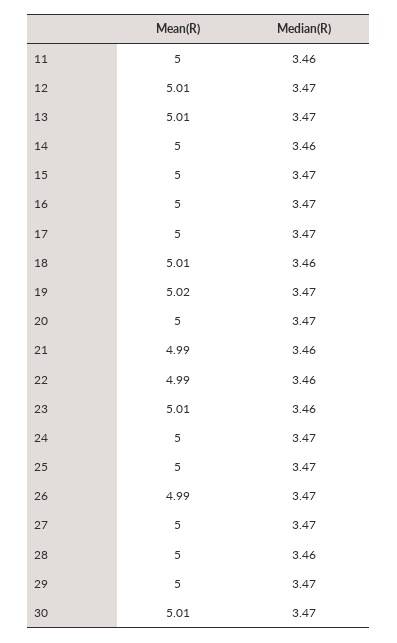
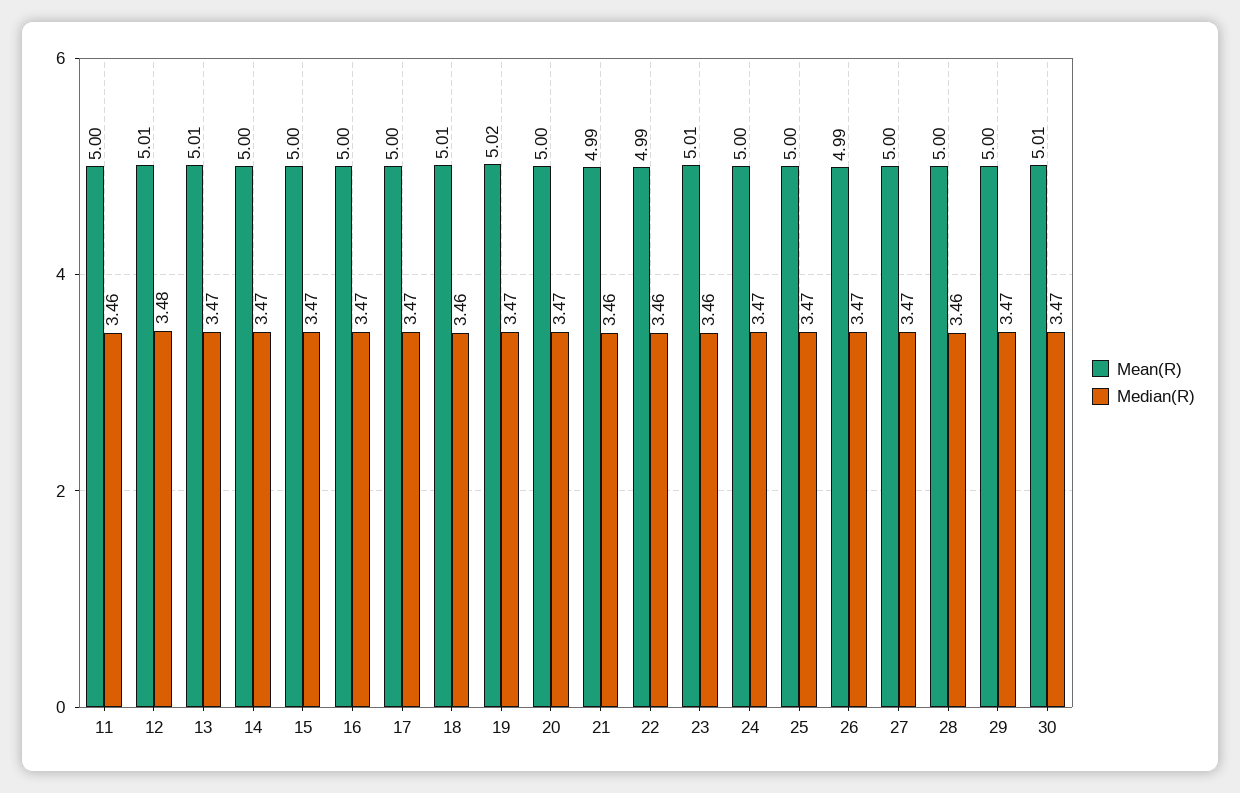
Median(R), 12: 3.47 -> 3.48
Median(R), 14: 3.46 -> 3.47

